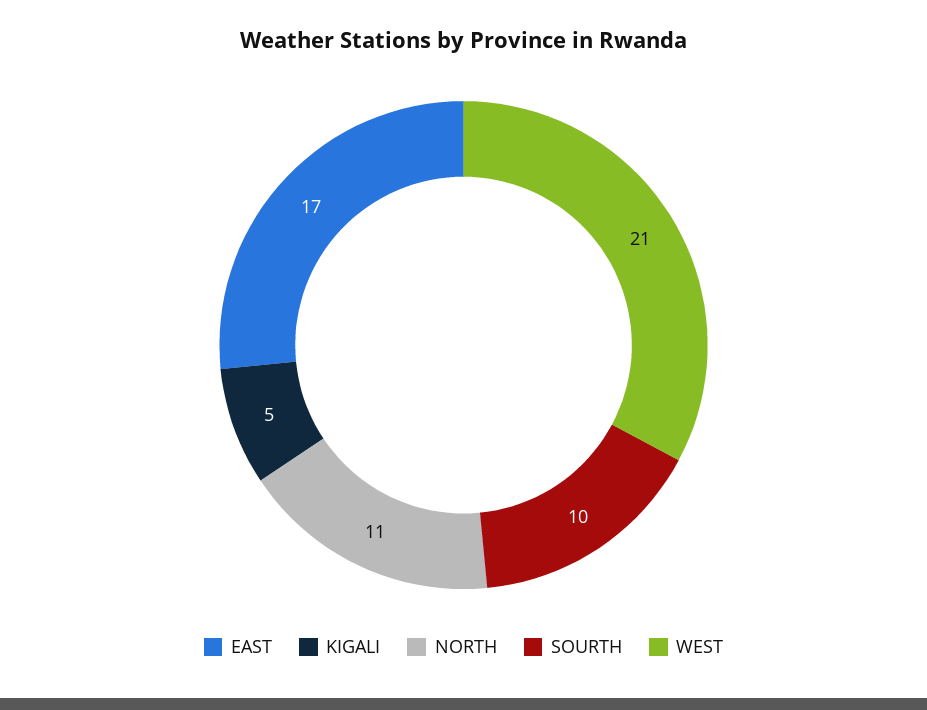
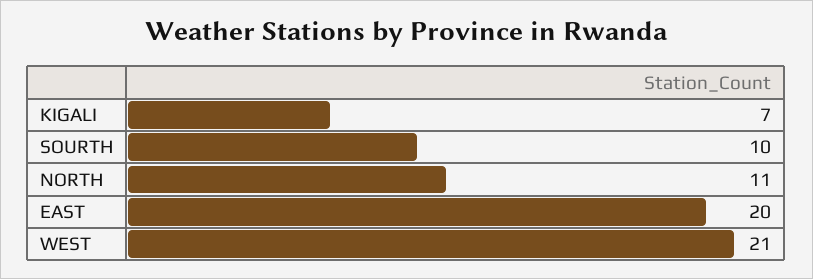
EAST: 17 -> 20
KIGALI: 5 -> 7

